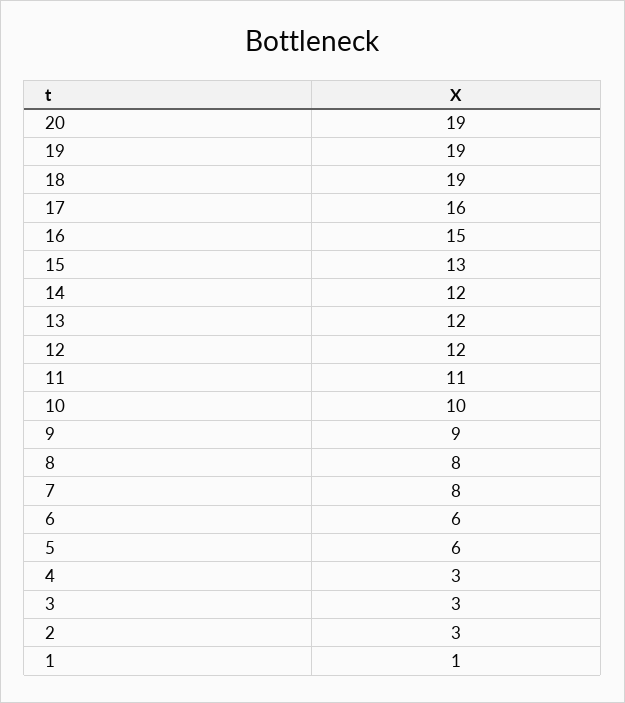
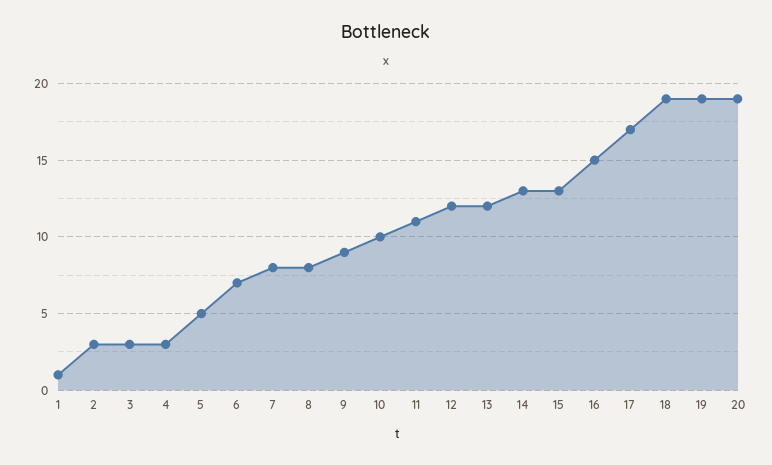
17: 16 -> 17
14: 12 -> 13
6: 6 -> 7
5: 6 -> 5

